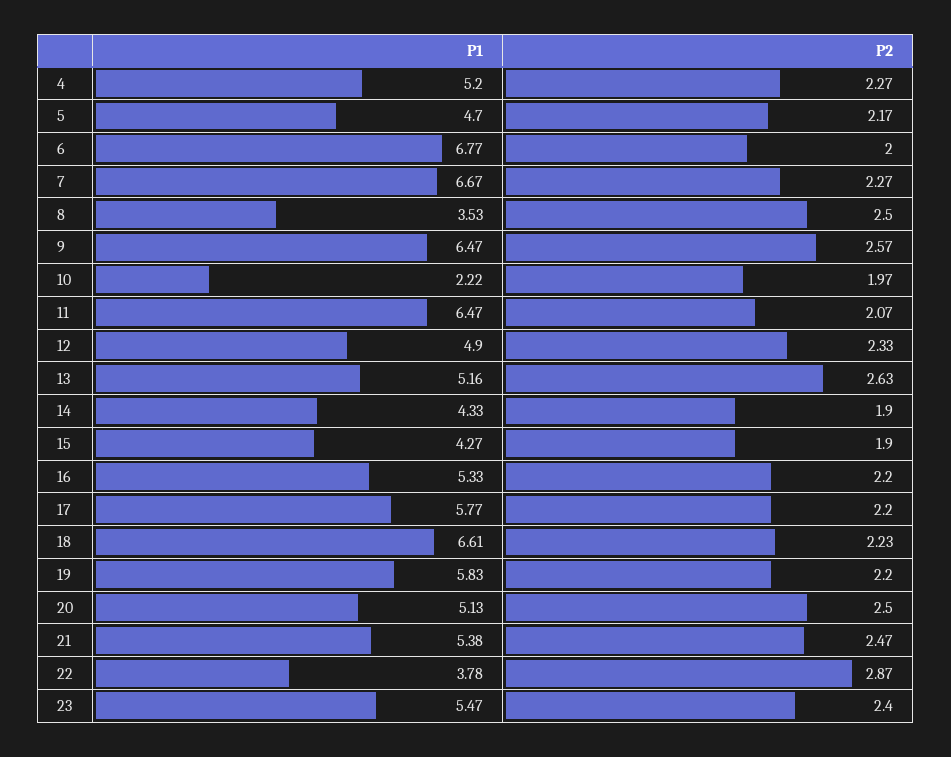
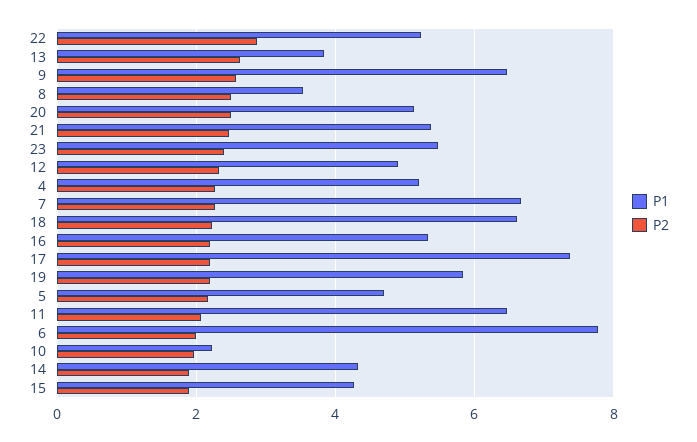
P1, 6: 6.77 -> 7.8
P1, 13: 5.16 -> 3.8
P1, 17: 5.77 -> 7.4
P1, 22: 3.78 -> 5.2

